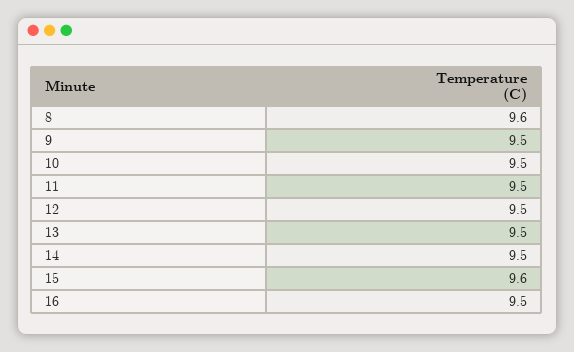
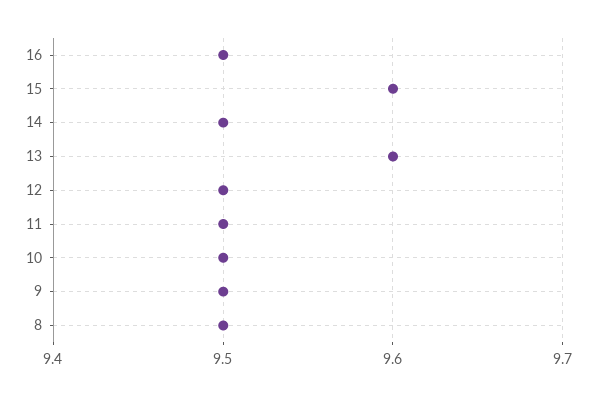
8: 9.6 -> 9.5
13: 9.5 -> 9.6

